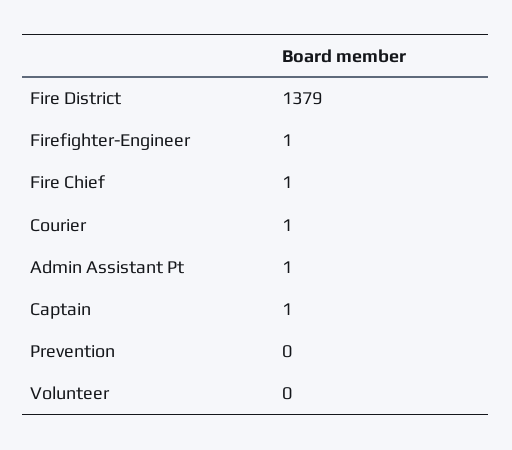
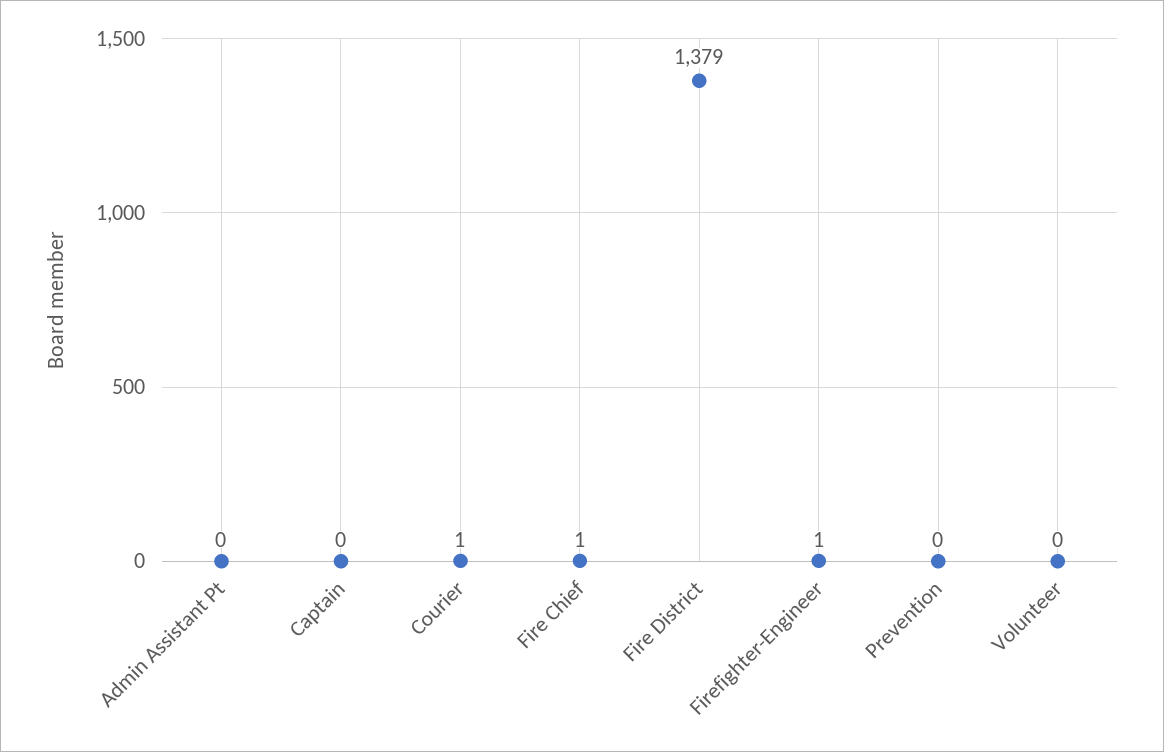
Admin Assistant Pt: 1 -> 0
Captain: 1 -> 0

